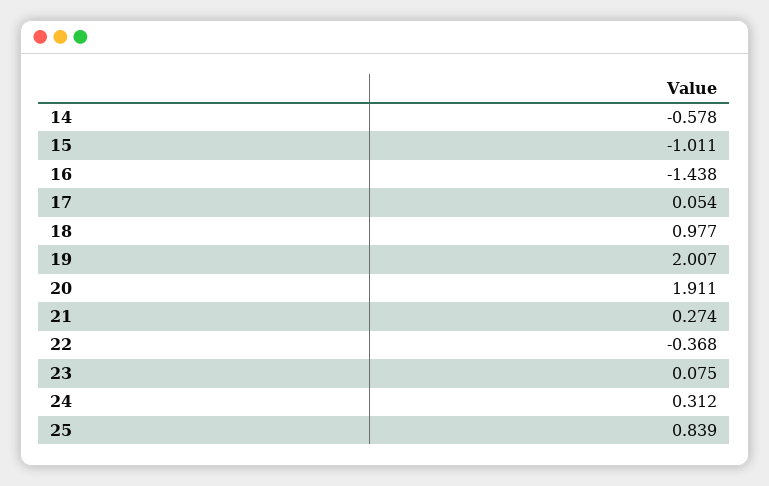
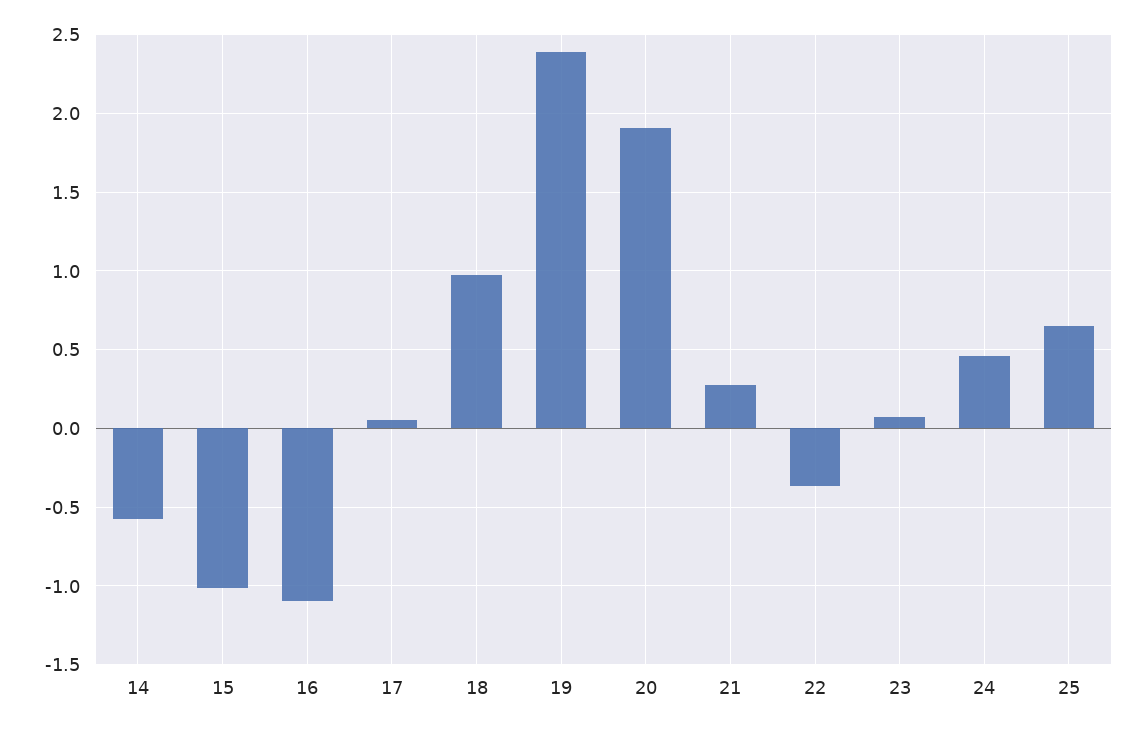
16: -1.438 -> -1.1
19: 2.007 -> 2.4
24: 0.312 -> 0.45
25: 0.839 -> 0.65

